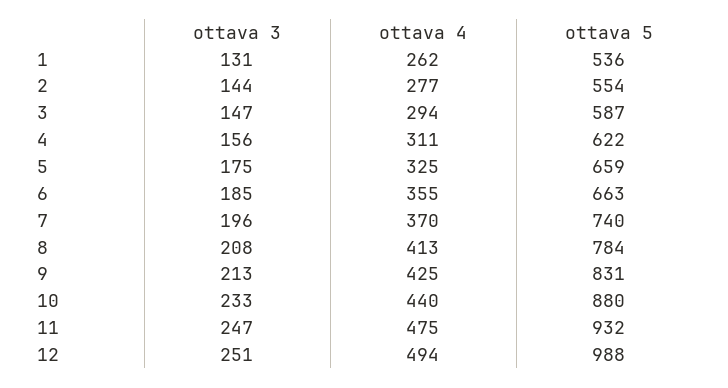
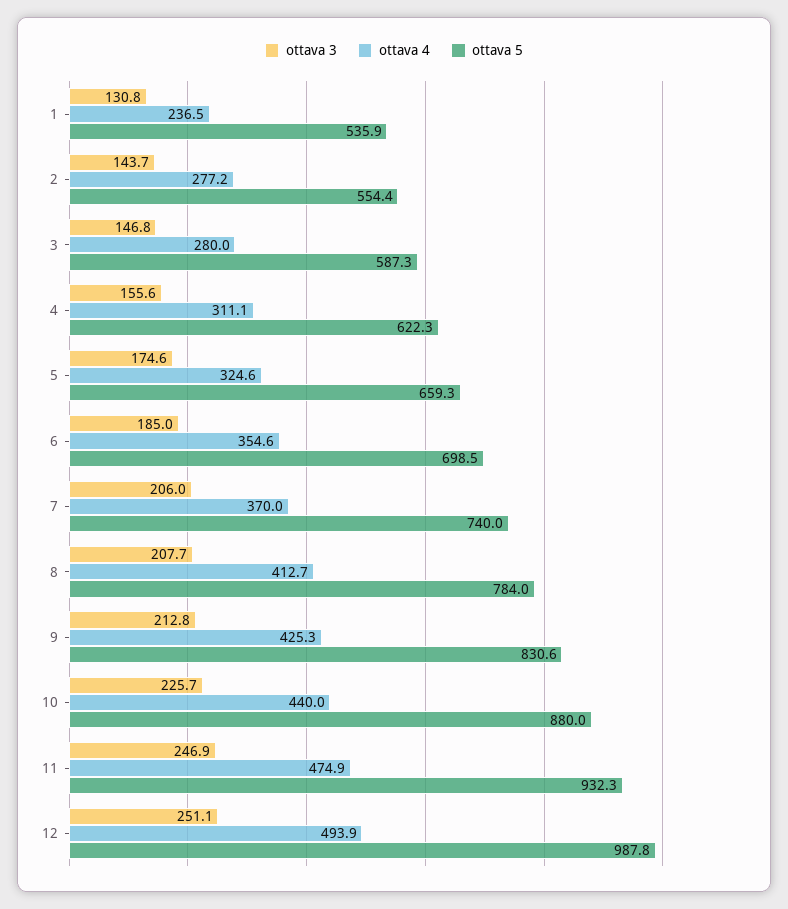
ottava 4, 1: 262 -> 236.5
ottava 4, 3: 294 -> 280
ottava 5, 6: 663 -> 698.5
ottava 3, 7: 196 -> 206
ottava 3, 10: 233 -> 225.7

